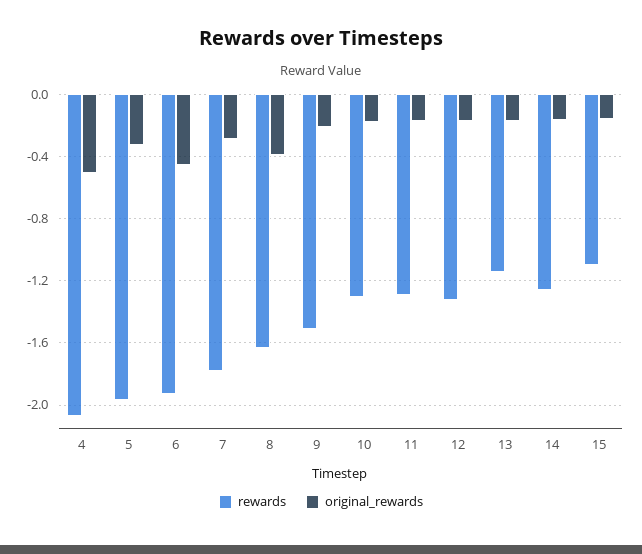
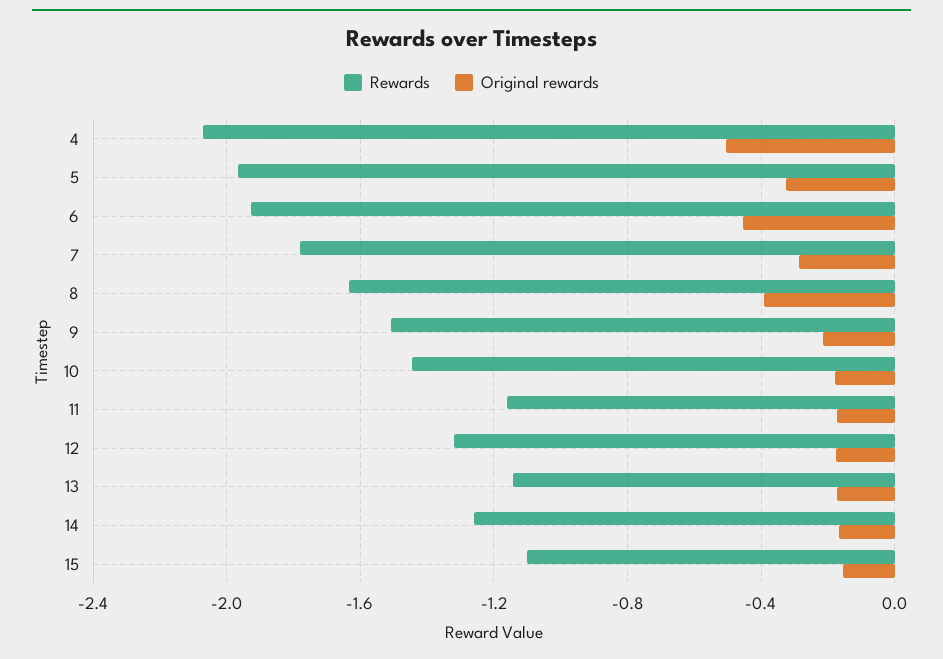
rewards, 10: -1.3 -> -1.45
rewards, 11: -1.3 -> -1.15

